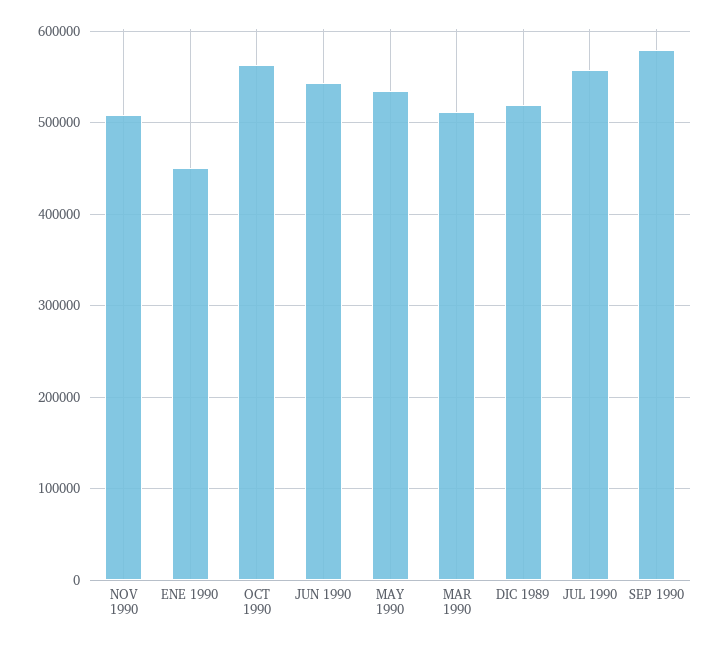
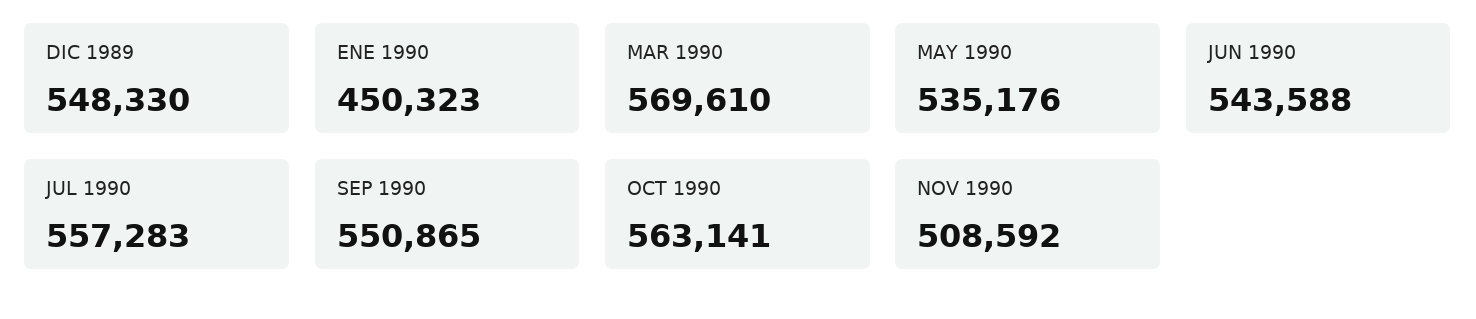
MAR 1990: 510000 -> 569610
DIC 1989: 520000 -> 548330
SEP 1990: 580000 -> 550865

